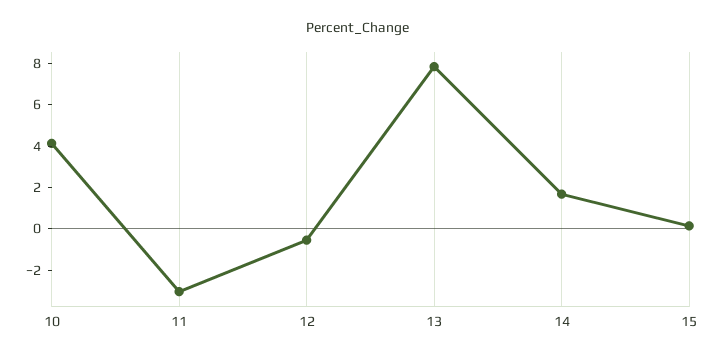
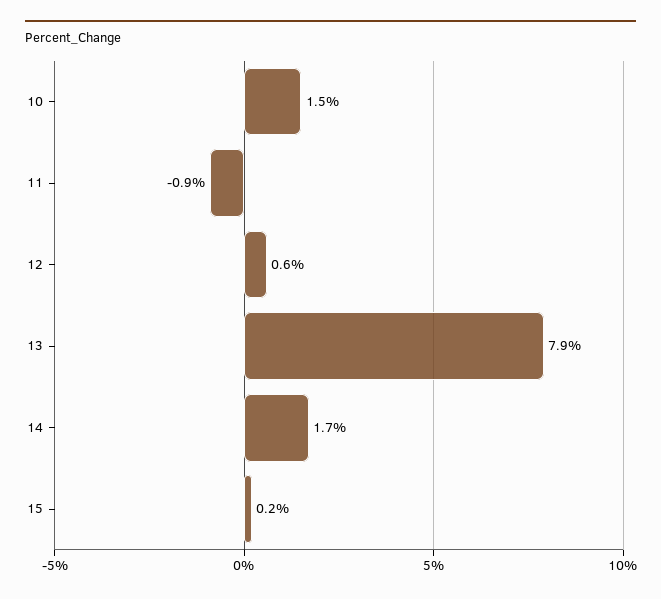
10: 4 -> 1.5
11: -3 -> -0.9
12: -0.5 -> 0.6

